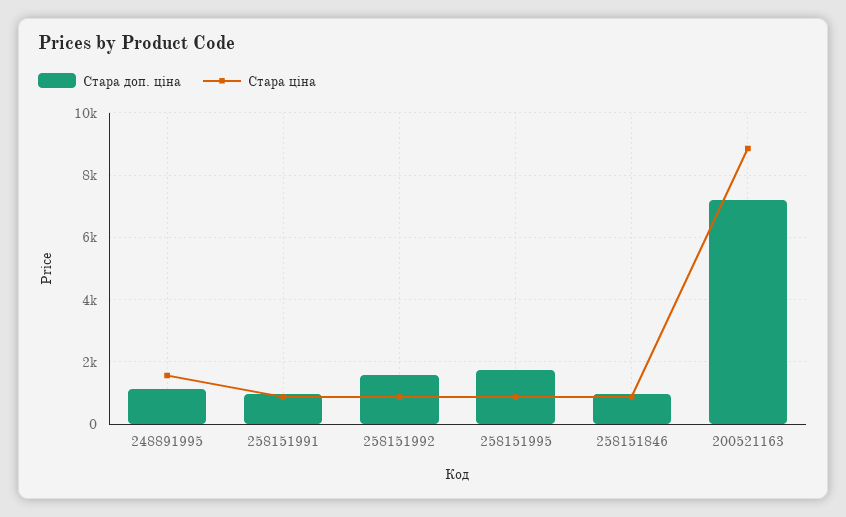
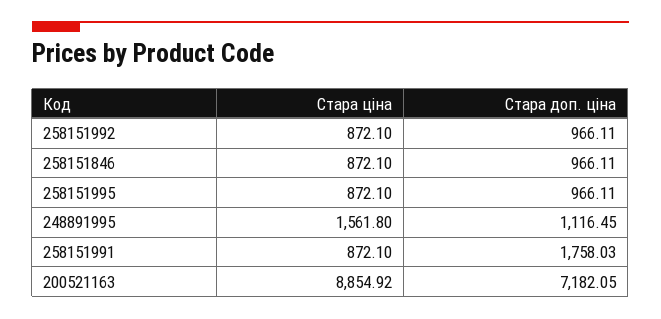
Стара доп. ціна, 258151991: 1000 -> 1758.03
Стара доп. ціна, 258151992: 1600 -> 966.11
Стара доп. ціна, 258151995: 1800 -> 966.11

